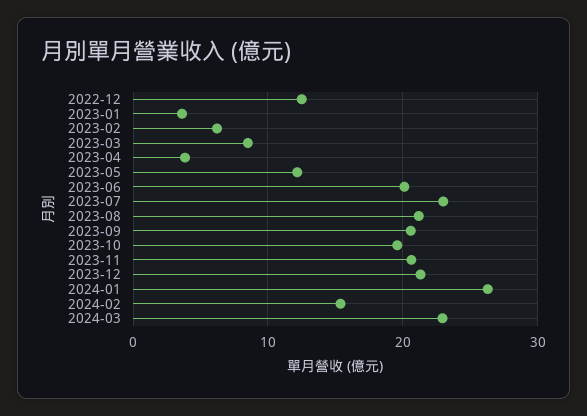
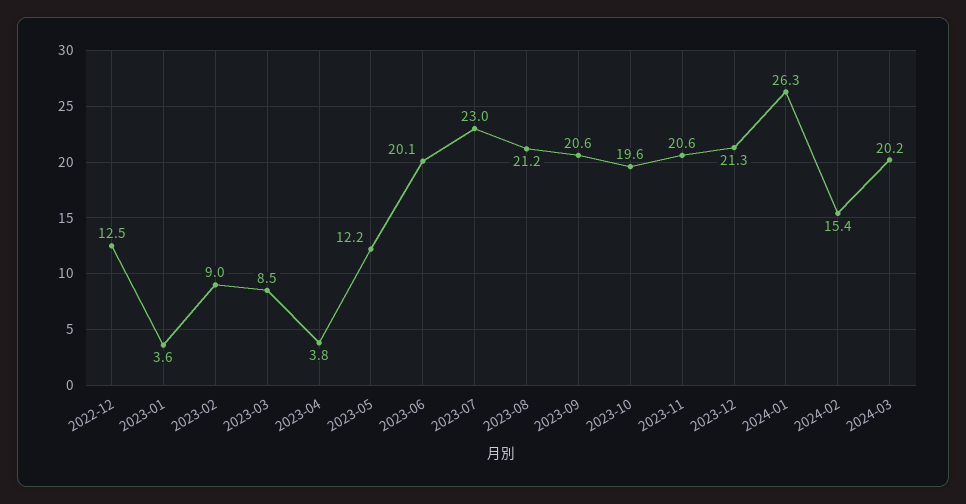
2023-02: 6 -> 9
2024-03: 23 -> 20.2

